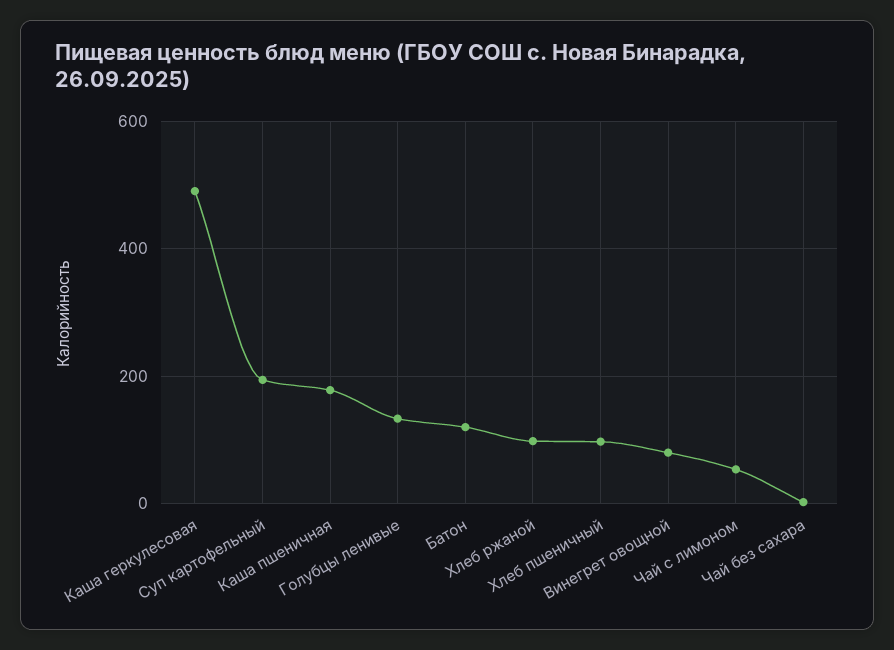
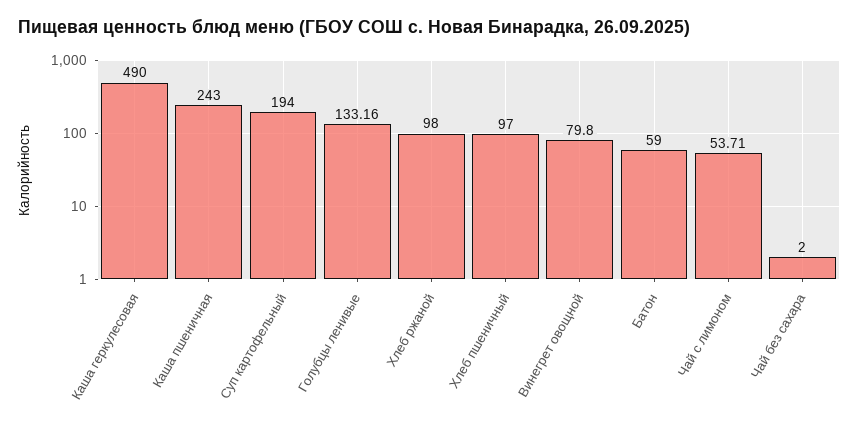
Каша пшеничная: 180 -> 243
Батон: 120 -> 59

